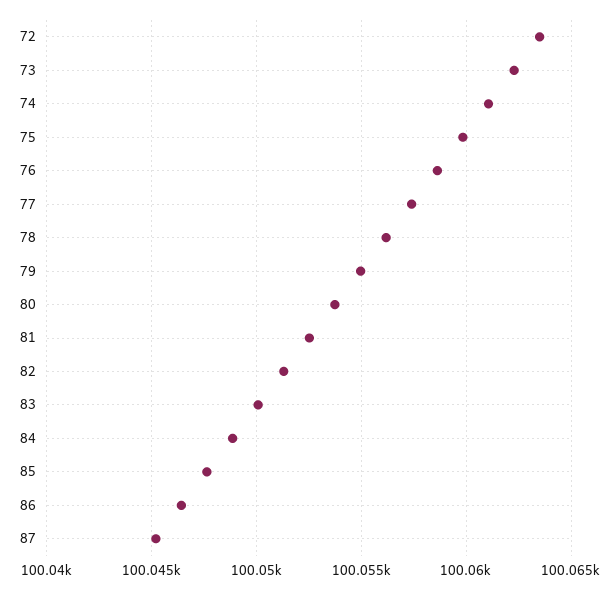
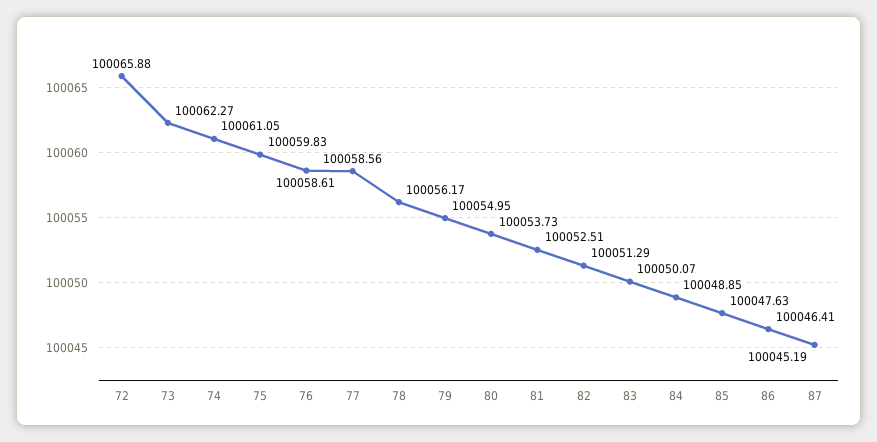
72: 100063.5 -> 100065.88
77: 100057.5 -> 100058.56

